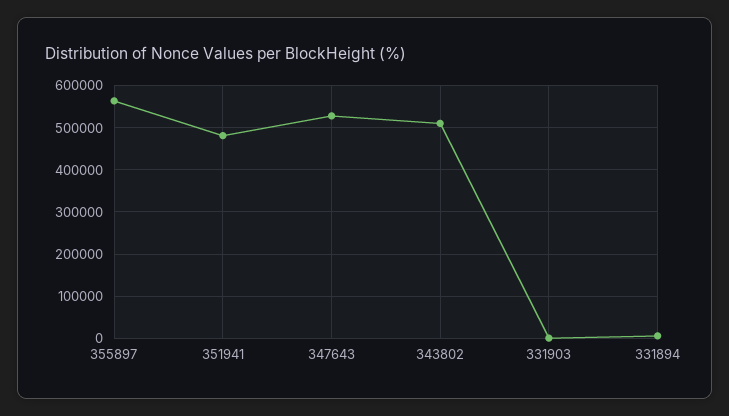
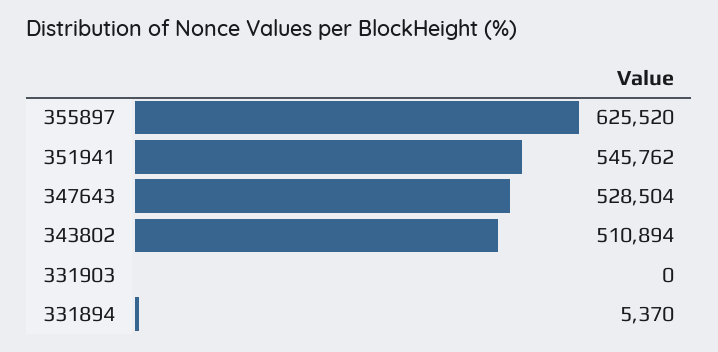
355897: 560000 -> 625520
351941: 480000 -> 545762

